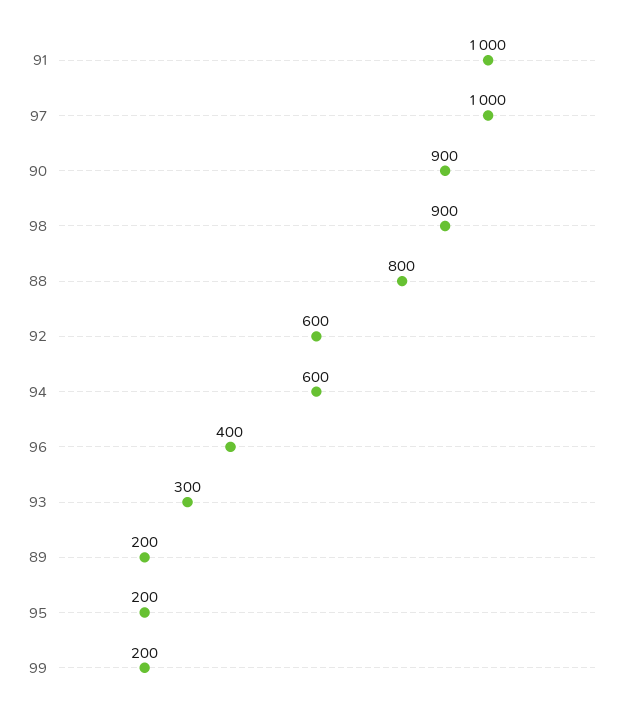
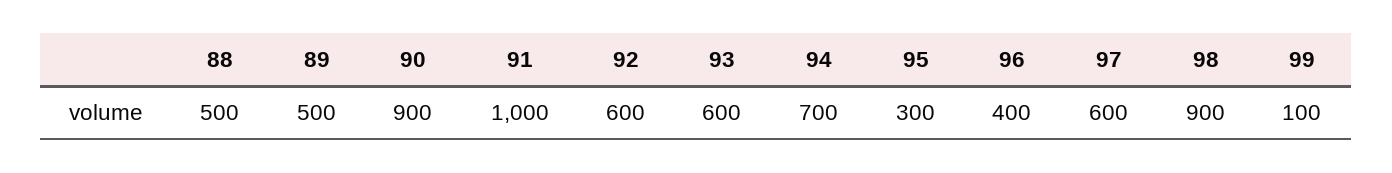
97: 1000 -> 600
88: 800 -> 500
94: 600 -> 700
93: 300 -> 600
89: 200 -> 500
95: 200 -> 300
99: 200 -> 100

